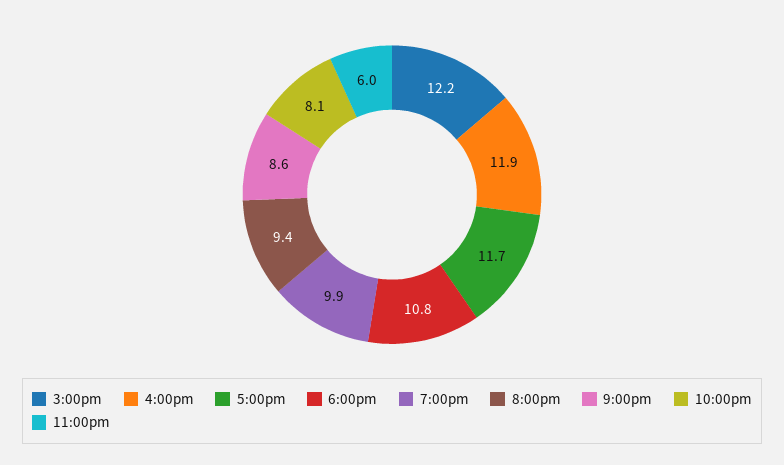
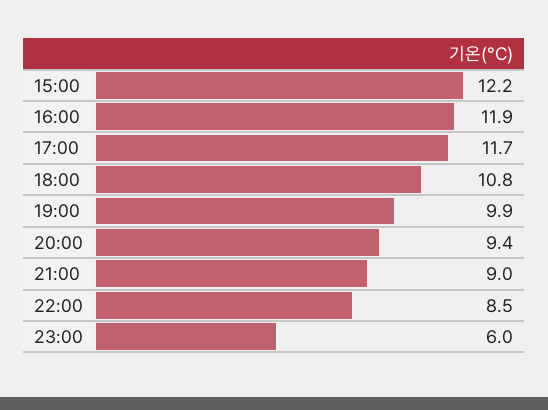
9:00pm: 8.6 -> 9
10:00pm: 8.1 -> 8.5

